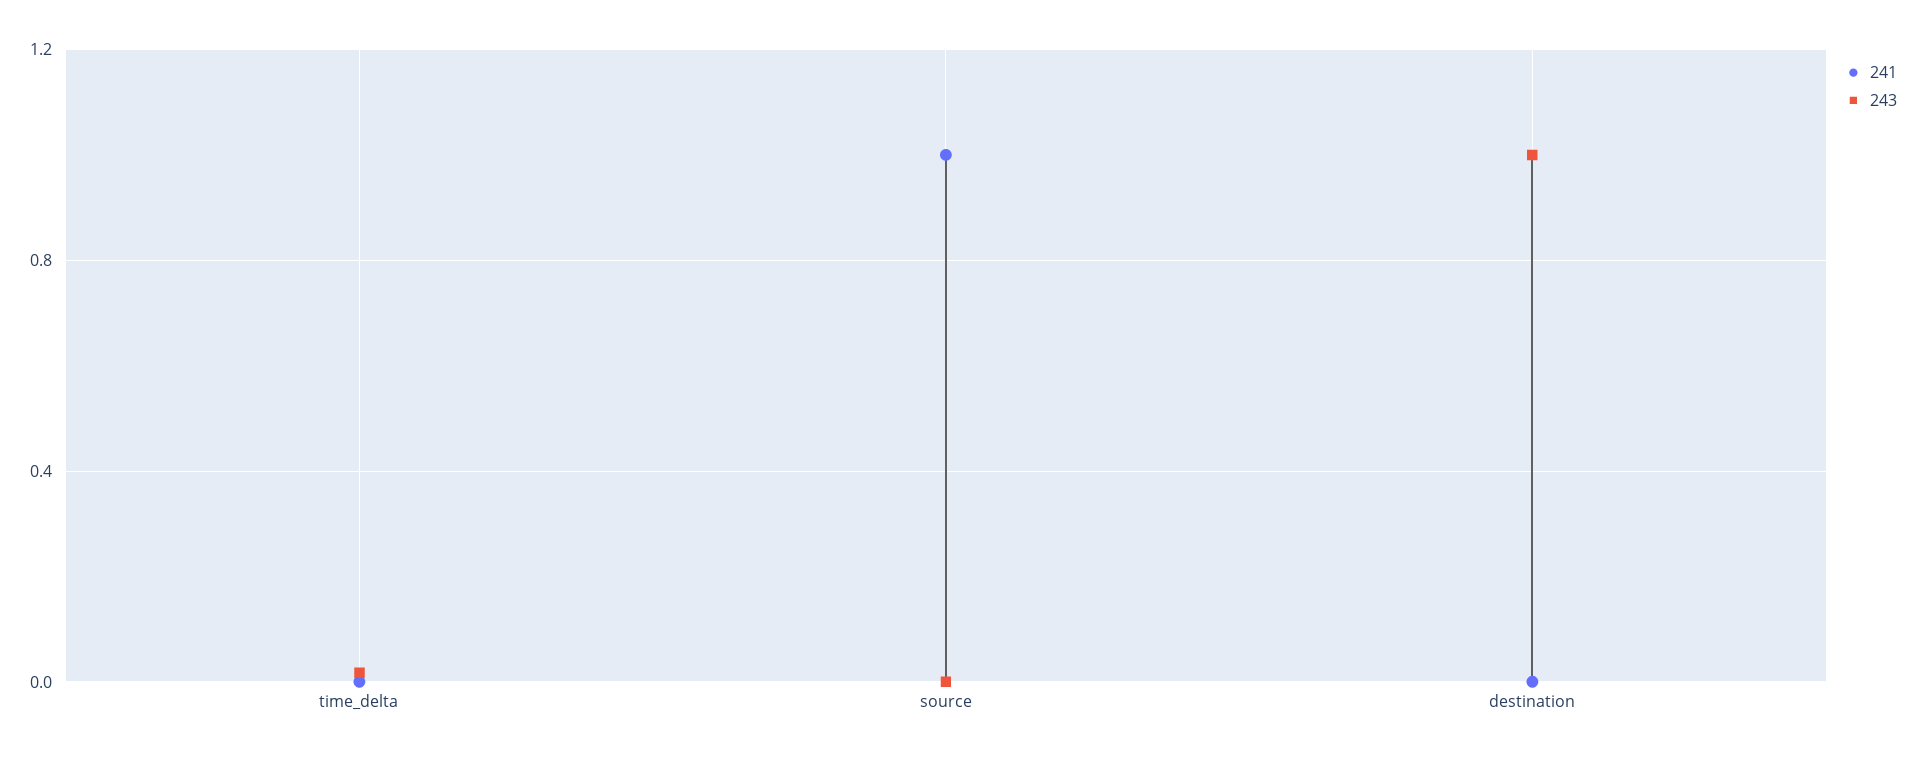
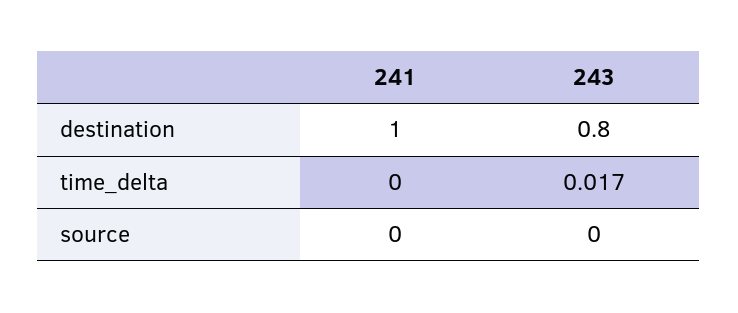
241, source: 1 -> 0
241, destination: 0 -> 1
243, destination: 1 -> 0.8

